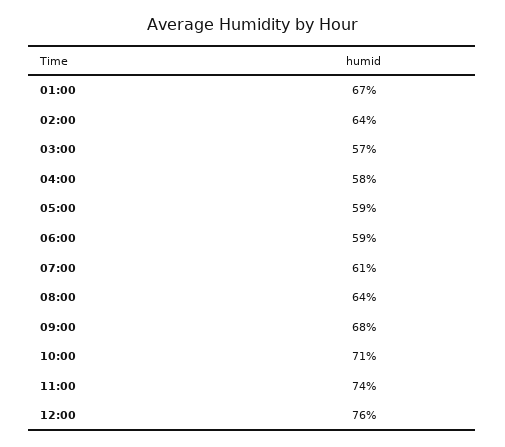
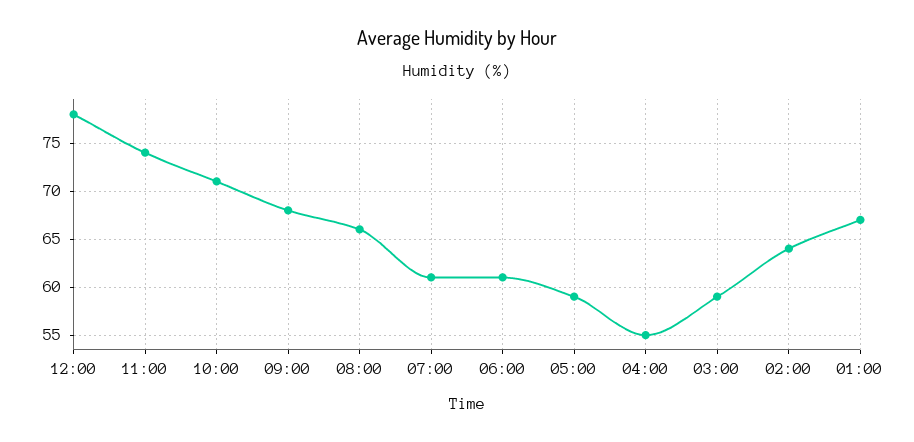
03:00: 57 -> 59
04:00: 58 -> 55
06:00: 59 -> 61
08:00: 64 -> 66
12:00: 76 -> 78

